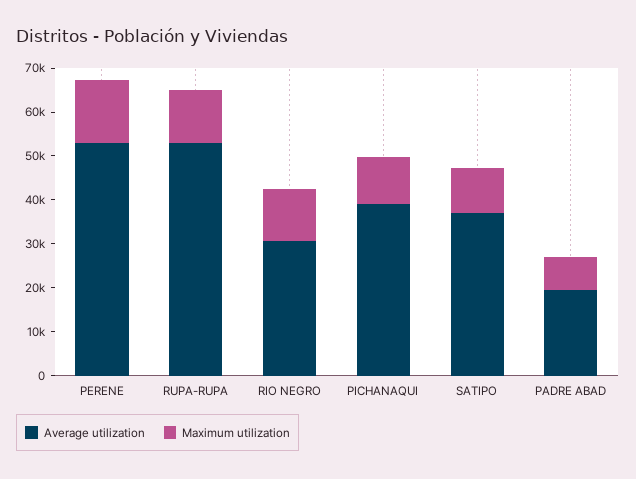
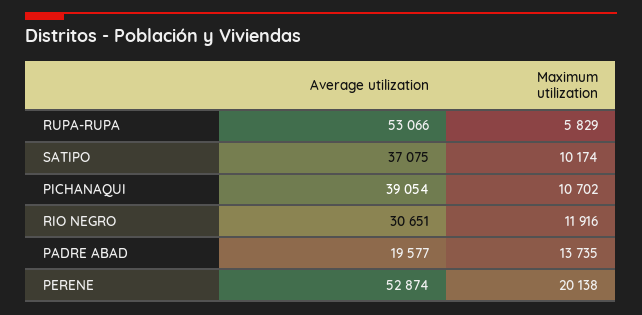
Maximum utilization, PERENE: 14000 -> 20138
Maximum utilization, RUPA-RUPA: 12000 -> 5829
Maximum utilization, PADRE ABAD: 8000 -> 13735

